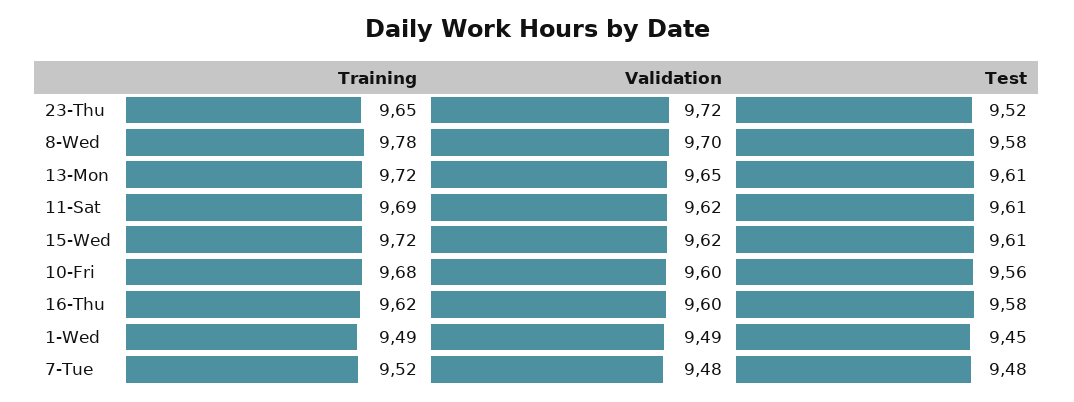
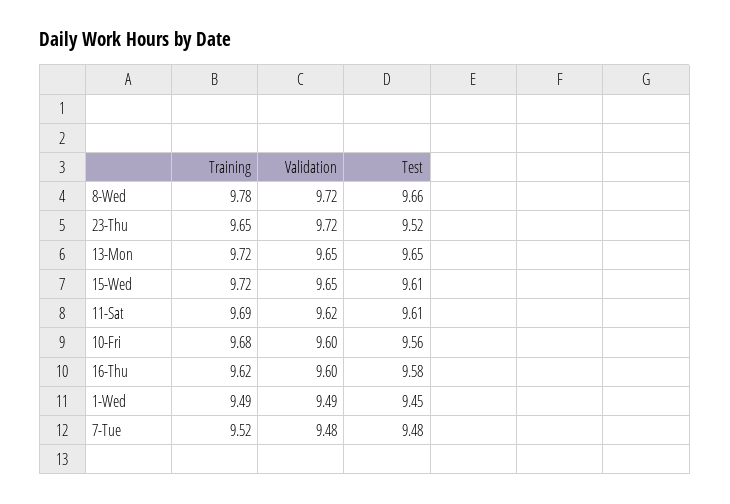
Validation, 8-Wed: 9.7 -> 9.72
Test, 8-Wed: 9.58 -> 9.66
Test, 13-Mon: 9.61 -> 9.65
Validation, 15-Wed: 9.62 -> 9.65

